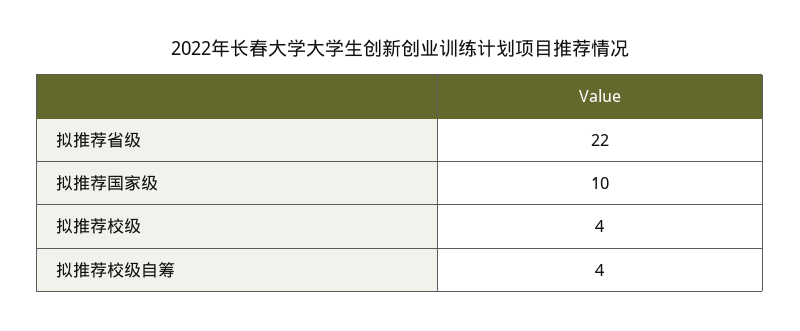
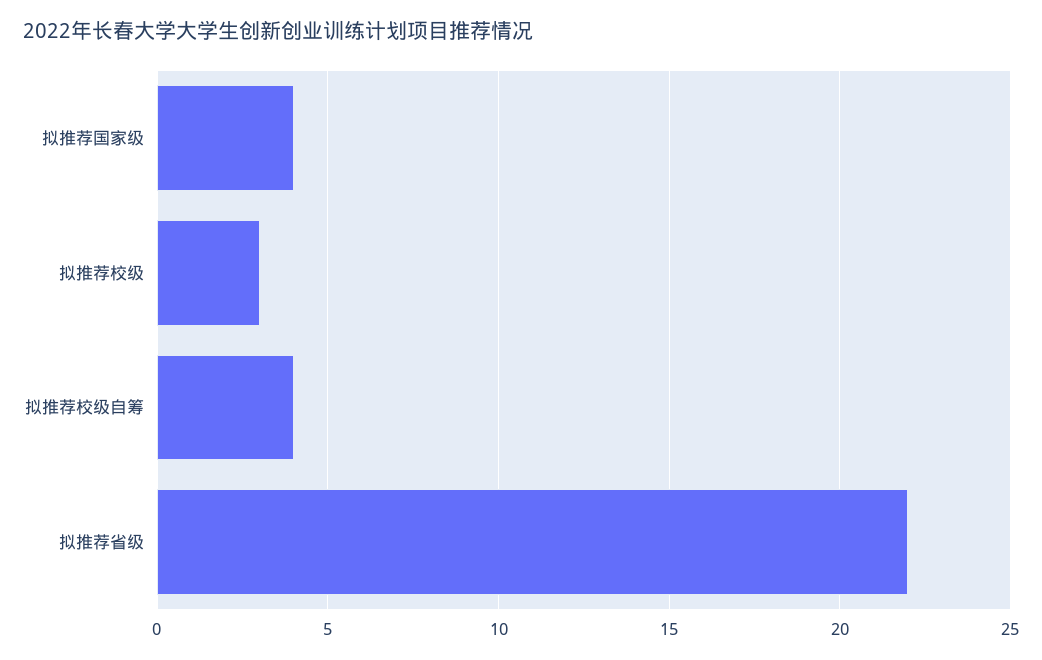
拟推荐国家级: 10 -> 4
拟推荐校级: 4 -> 3

